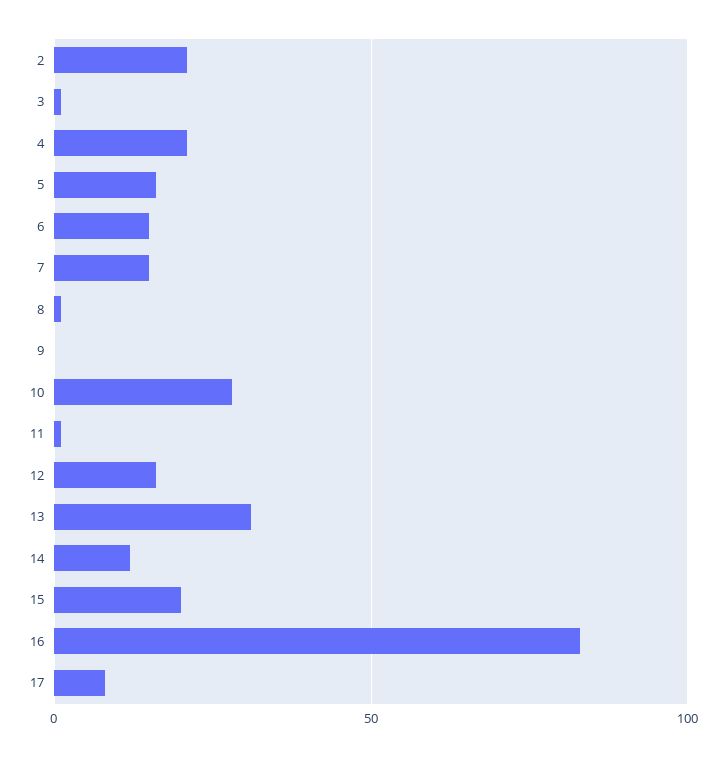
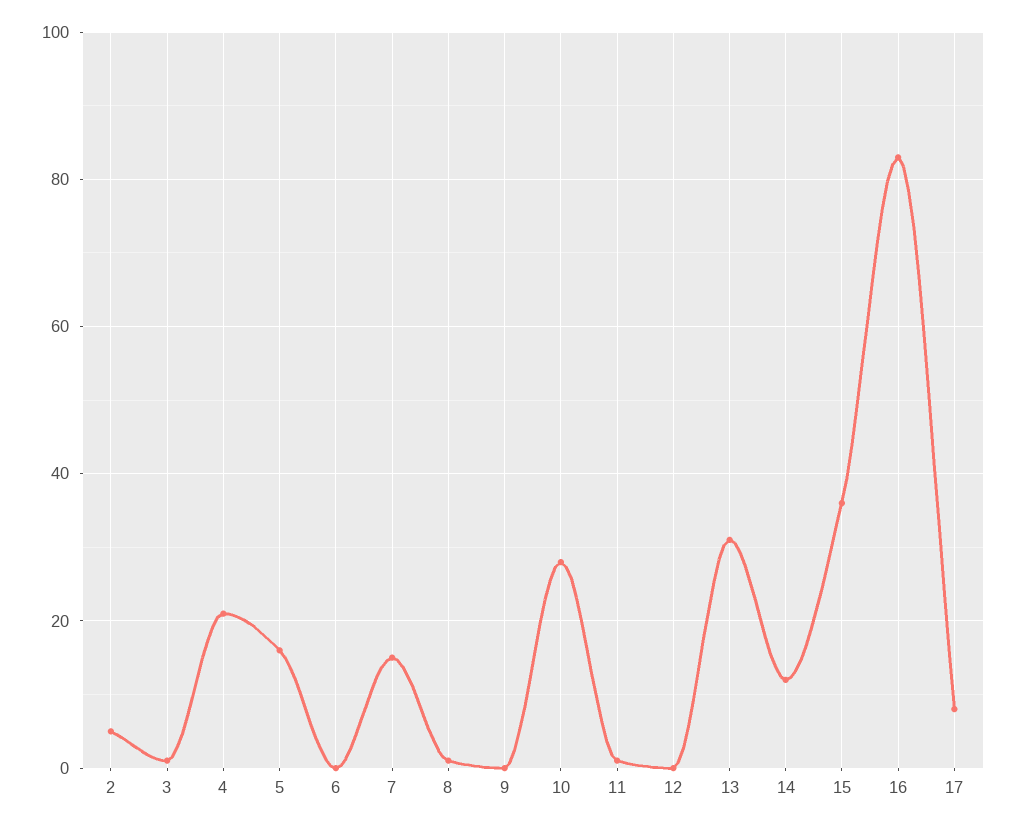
2: 20 -> 5
6: 15 -> 0
12: 15 -> 0
15: 20 -> 35

